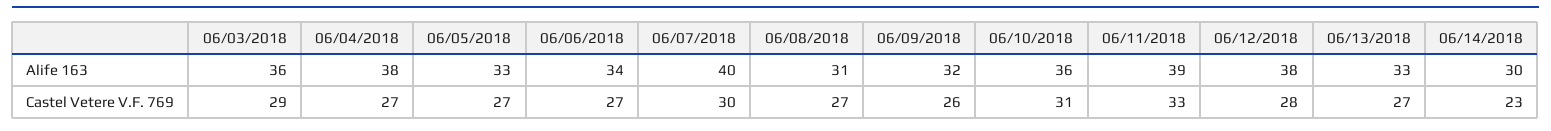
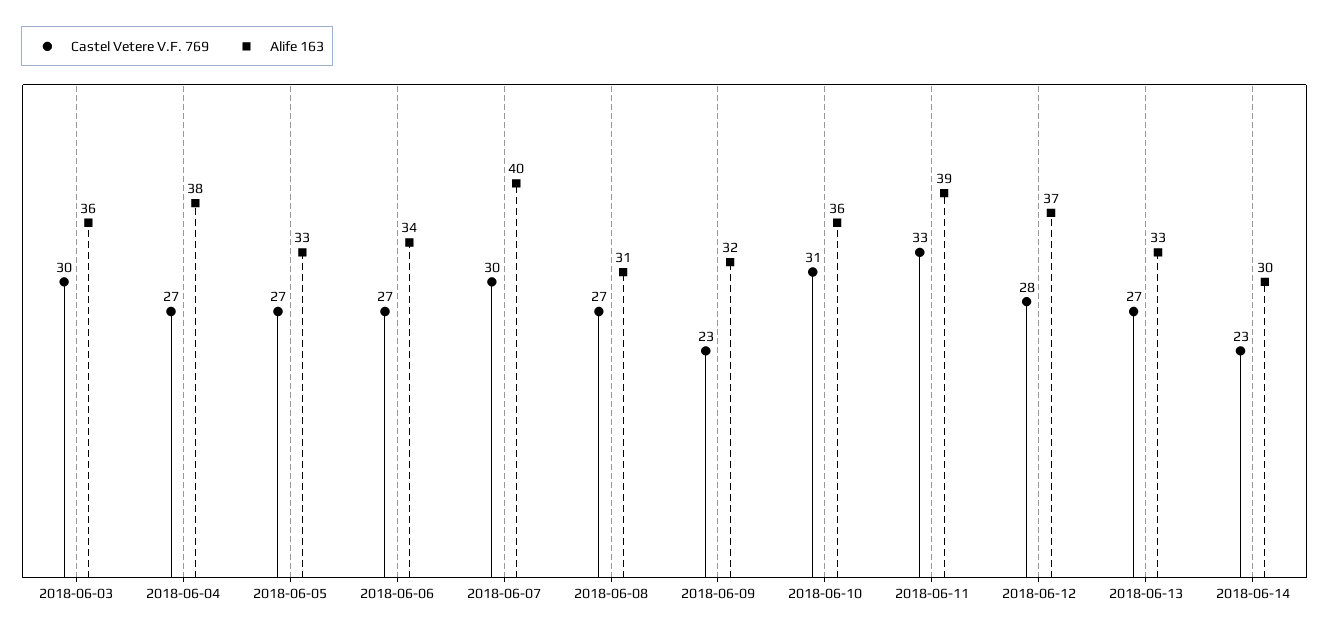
Alife 163, 06/12/2018: 38 -> 37
Castel Vetere V.F. 769, 06/03/2018: 29 -> 30
Castel Vetere V.F. 769, 06/09/2018: 26 -> 23

